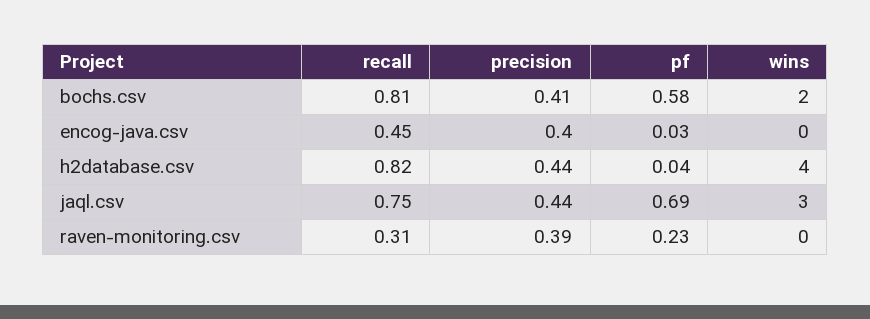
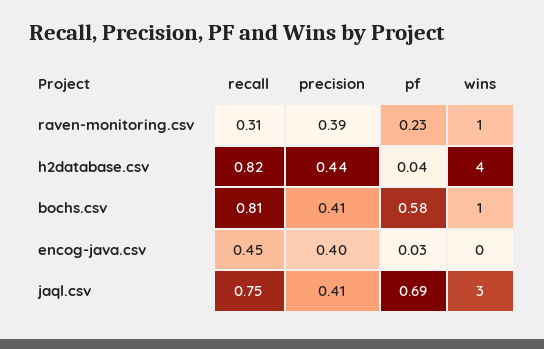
wins, bochs.csv: 2 -> 1
precision, jaql.csv: 0.44 -> 0.41
wins, raven-monitoring.csv: 0 -> 1

